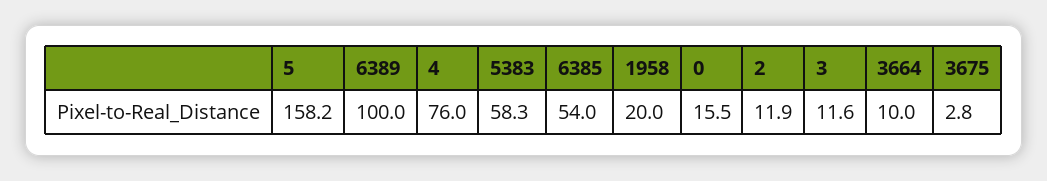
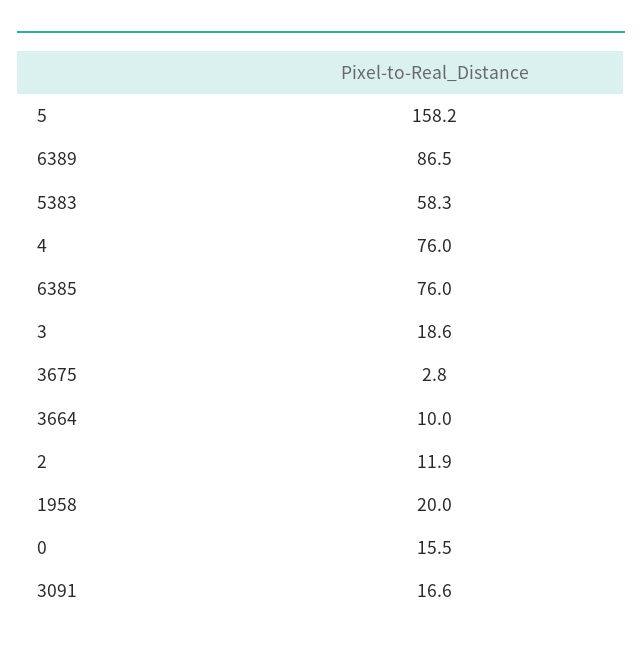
6389: 100 -> 86.5
6385: 54 -> 76
3: 11.6 -> 18.6
3091: none -> 16.6

